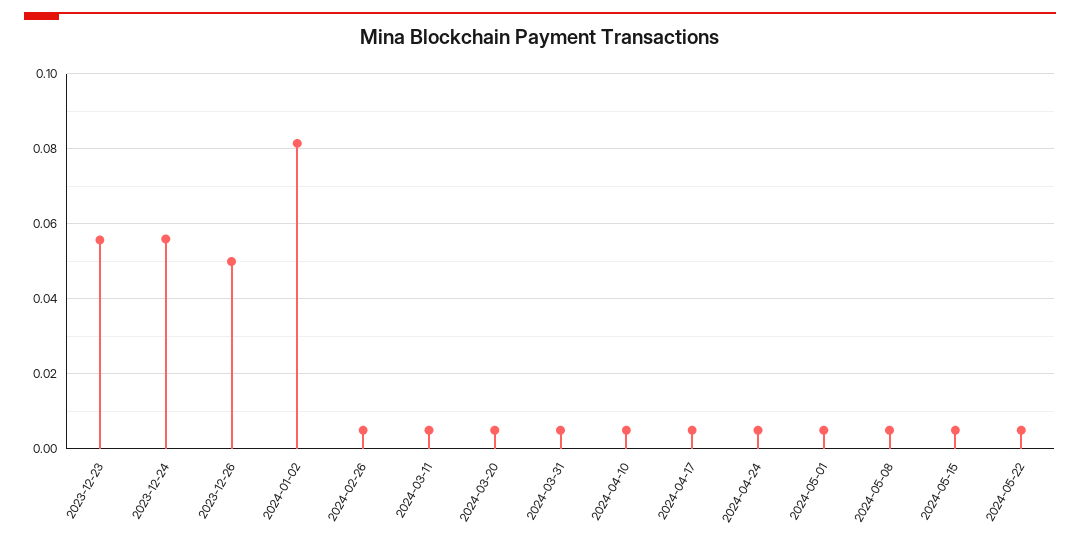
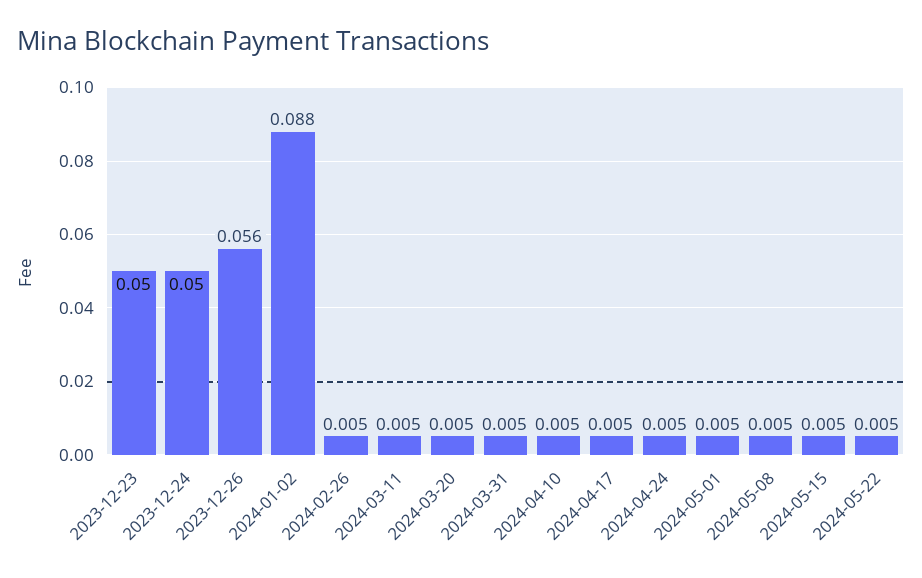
2023-12-23: 0.056 -> 0.05
2023-12-24: 0.056 -> 0.05
2023-12-26: 0.05 -> 0.056
2024-01-02: 0.082 -> 0.088

